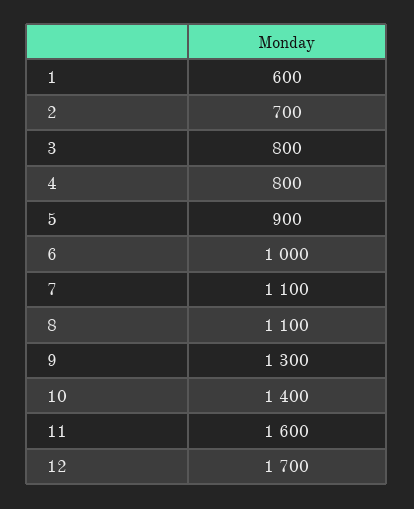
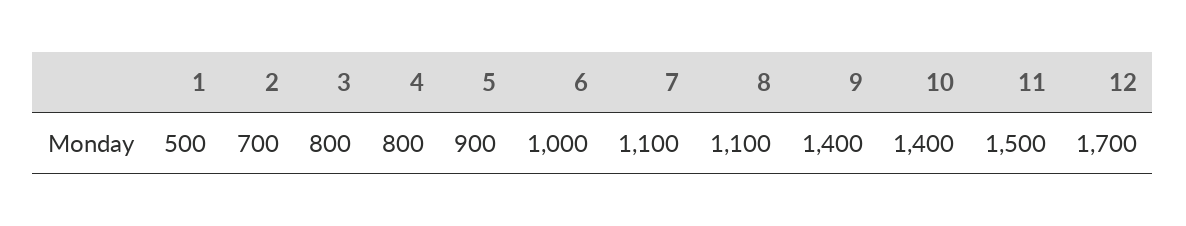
1: 600 -> 500
9: 1300 -> 1400
11: 1600 -> 1500

